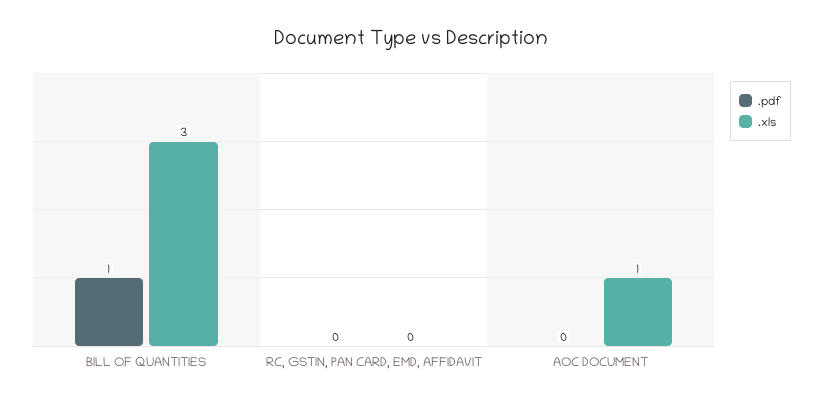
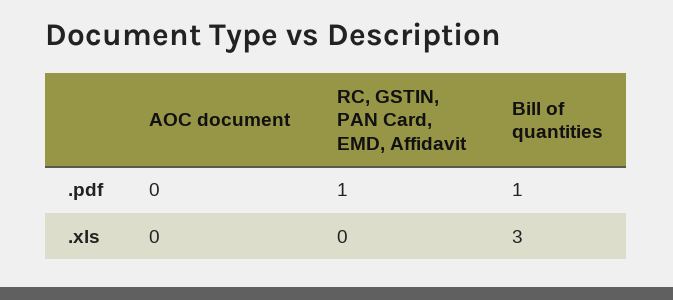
.pdf, RC, GSTIN, PAN CARD, EMD, AFFIDAVIT: 0 -> 1
.xls, AOC DOCUMENT: 1 -> 0

